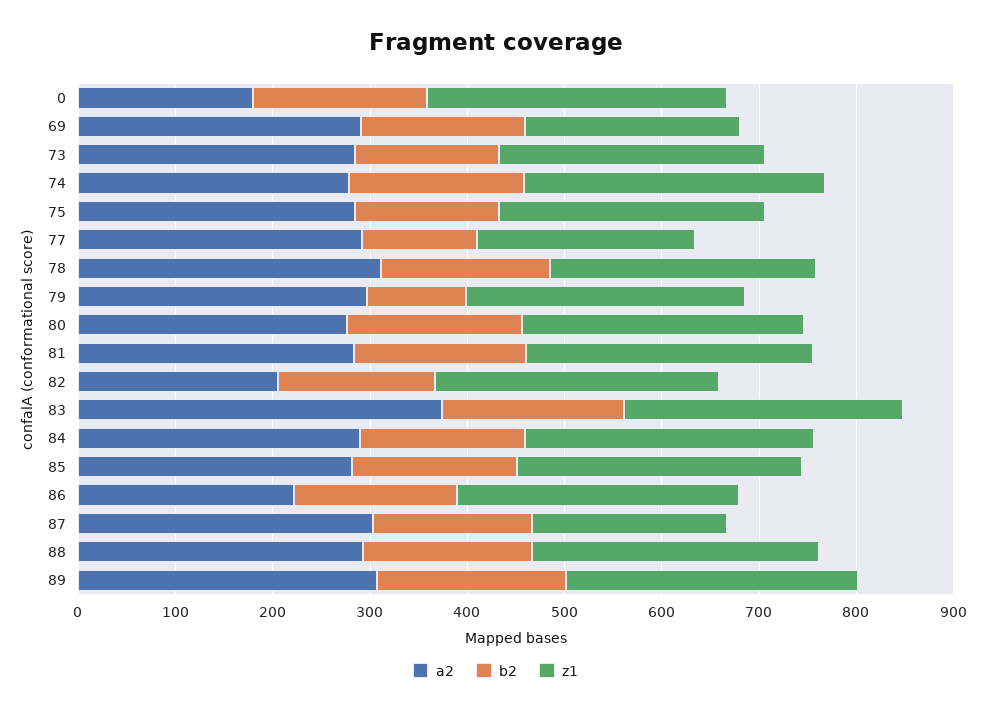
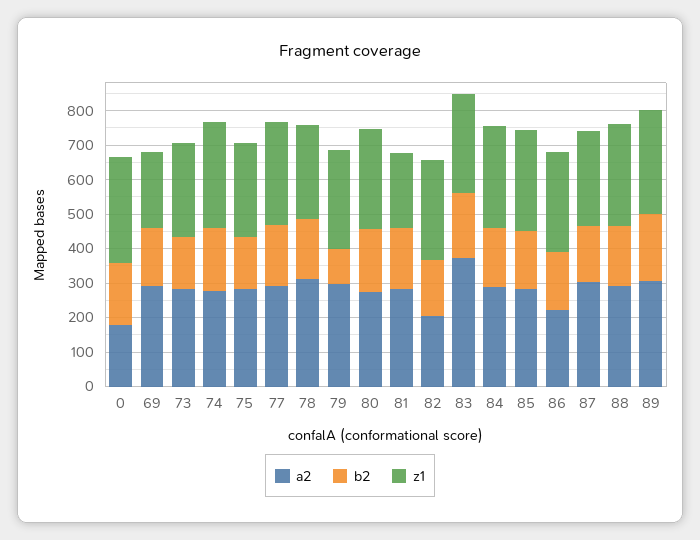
b2, 77: 120 -> 175
z1, 77: 220 -> 300
z1, 81: 300 -> 225
z1, 87: 200 -> 275

